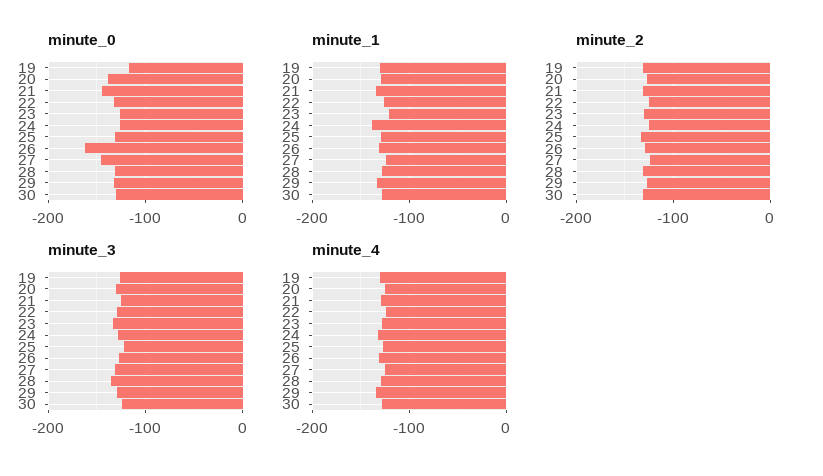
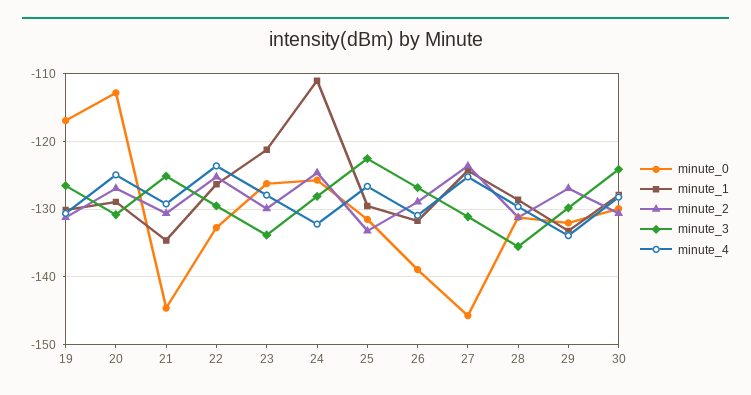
minute_0, 20: -140 -> -113
minute_0, 26: -160 -> -139
minute_1, 24: -140 -> -111

